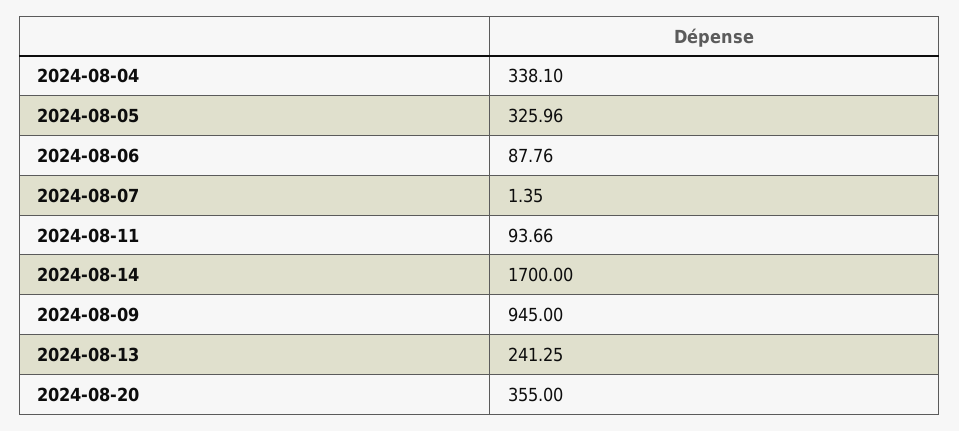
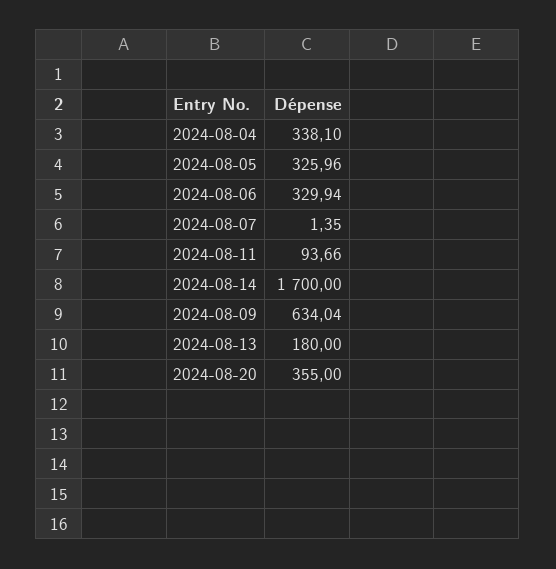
2024-08-06: 87.76 -> 329.94
2024-08-09: 945 -> 634.04
2024-08-13: 241.25 -> 180

